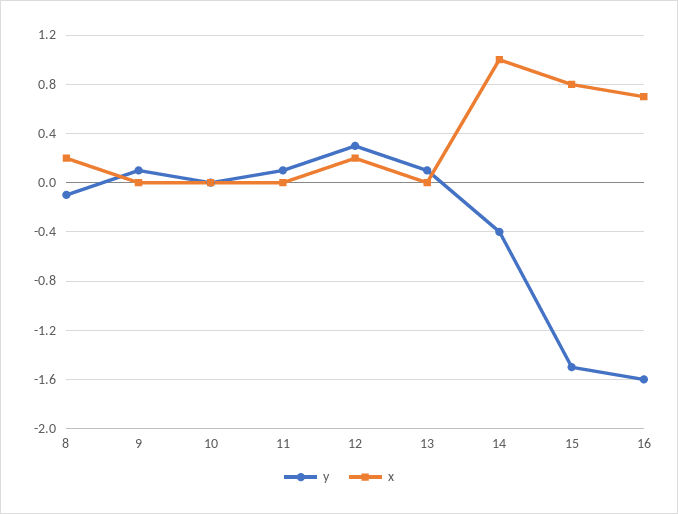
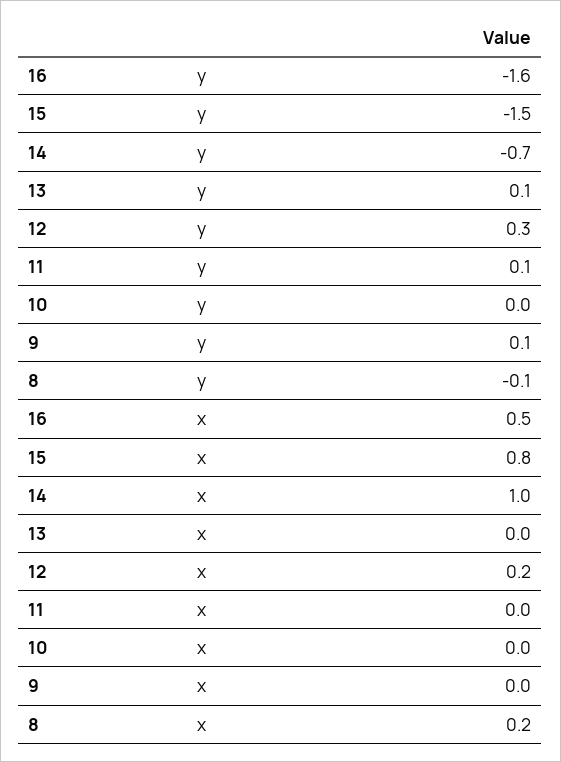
y, 14: -0.4 -> -0.7
x, 16: 0.7 -> 0.5

